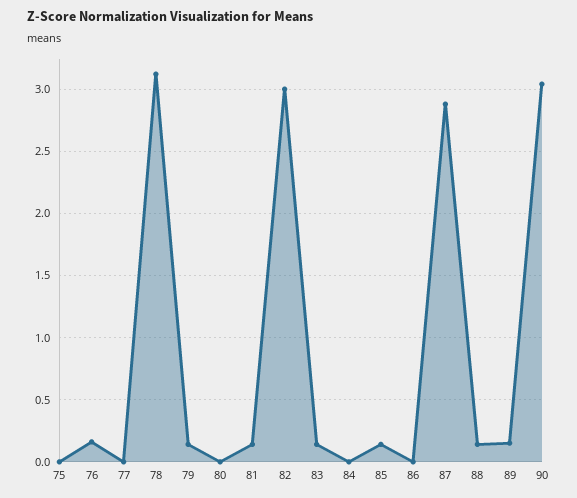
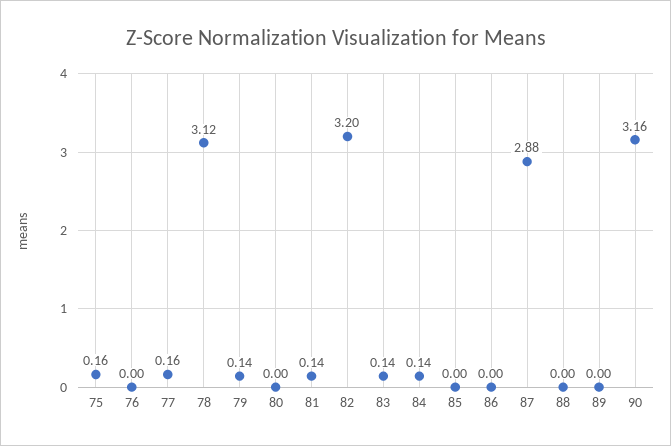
75: 0 -> 0.16
76: 0.15 -> 0
77: 0 -> 0.16
82: 3 -> 3.2
84: 0 -> 0.14
85: 0.15 -> 0
88: 0.15 -> 0
89: 0.15 -> 0
90: 3.05 -> 3.16

